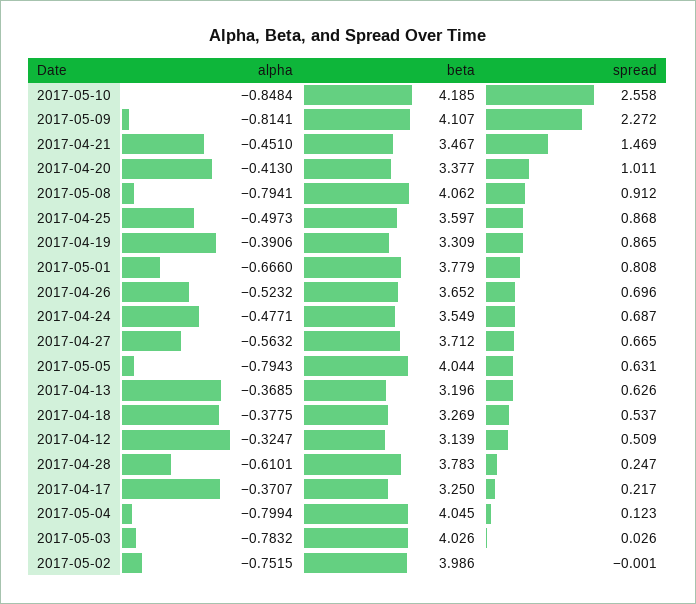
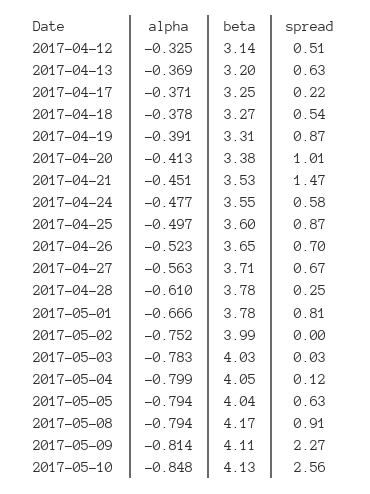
beta, 2017-05-10: 4.185 -> 4.13
beta, 2017-04-21: 3.467 -> 3.53
beta, 2017-05-08: 4.062 -> 4.17
spread, 2017-04-24: 0.687 -> 0.58

